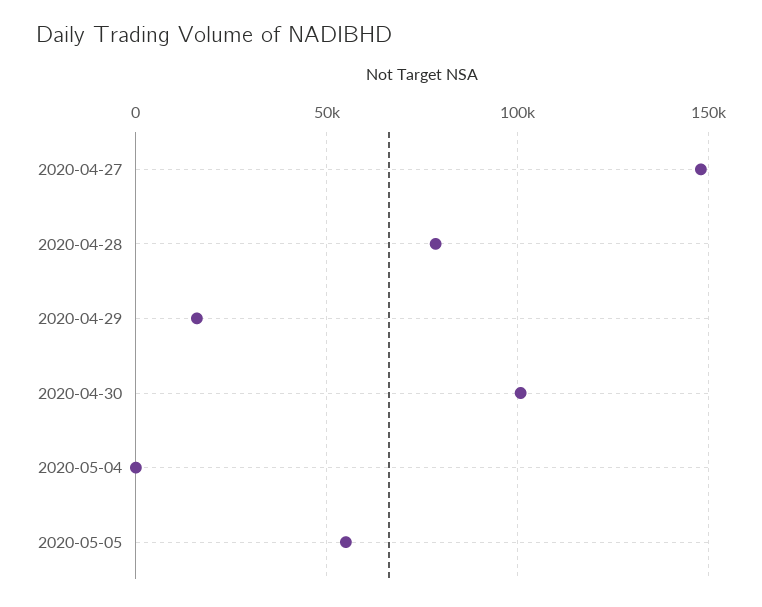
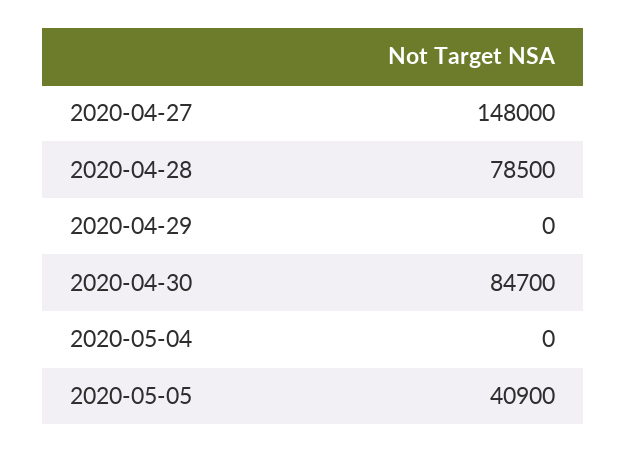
2020-04-29: 15000 -> 0
2020-04-30: 100000 -> 84700
2020-05-05: 55000 -> 40900

